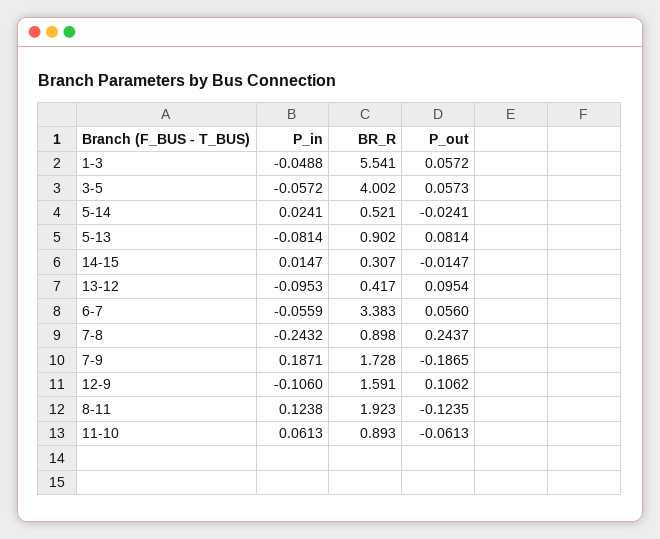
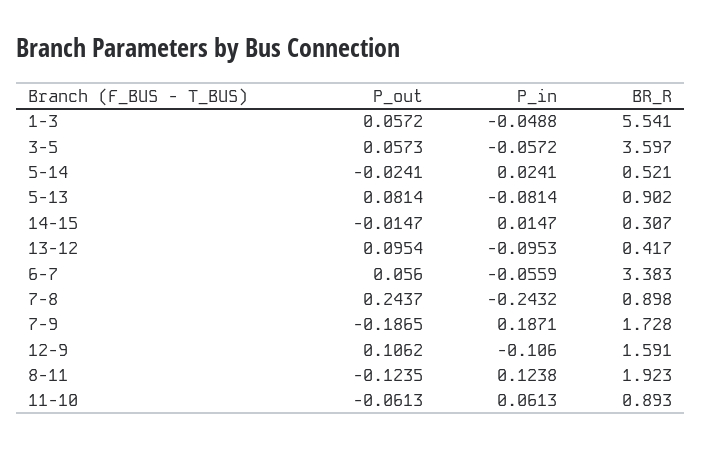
BR_R, 3-5: 4.002 -> 3.597

